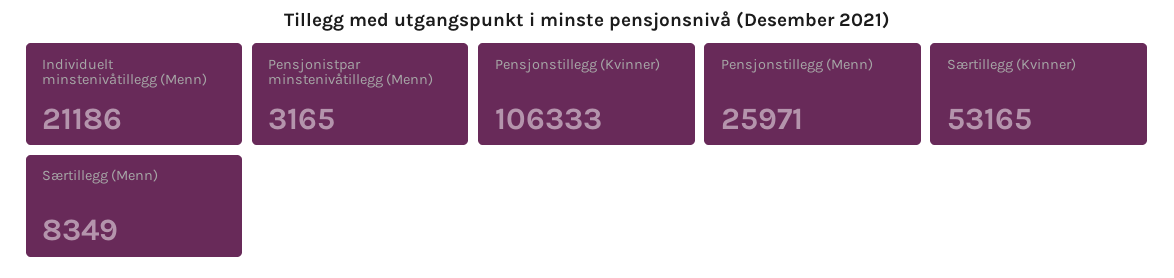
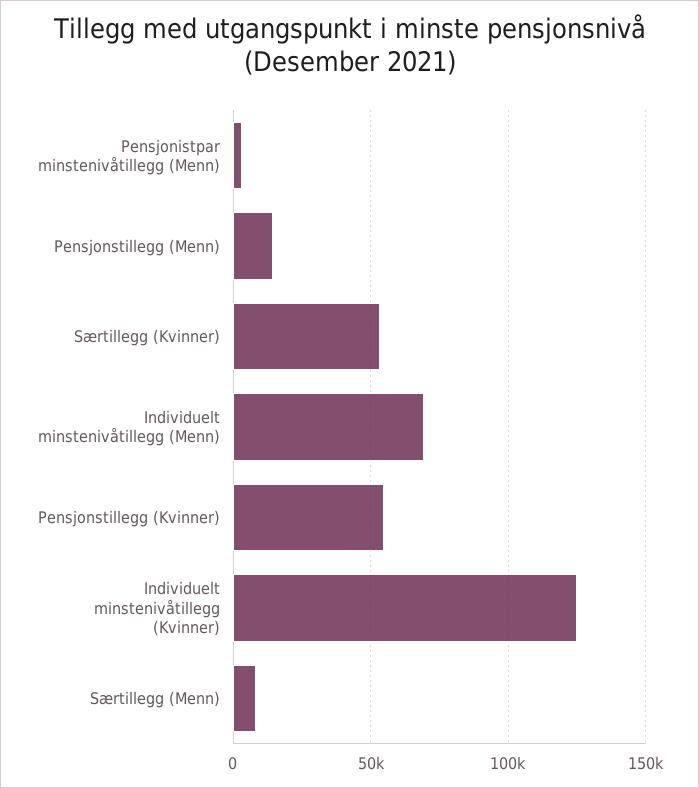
Individuelt minstenivåtillegg (Menn): 21186 -> 70000
Pensjonstillegg (Kvinner): 106333 -> 55000
Pensjonstillegg (Menn): 25971 -> 15000
Individuelt minstenivåtillegg (Kvinner): none -> 125000

